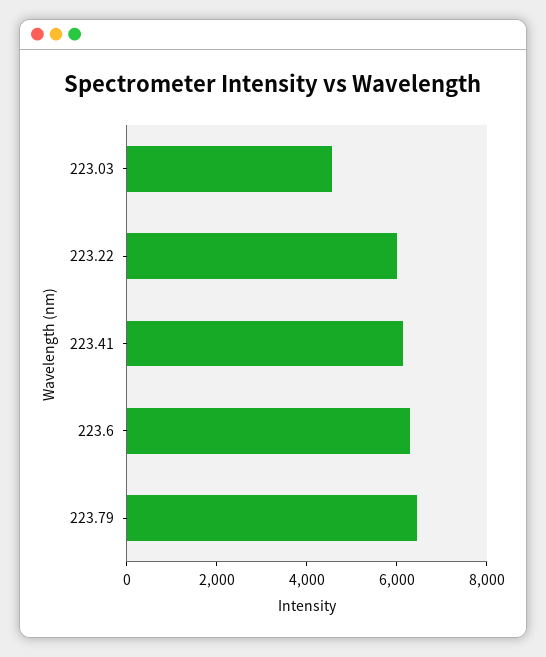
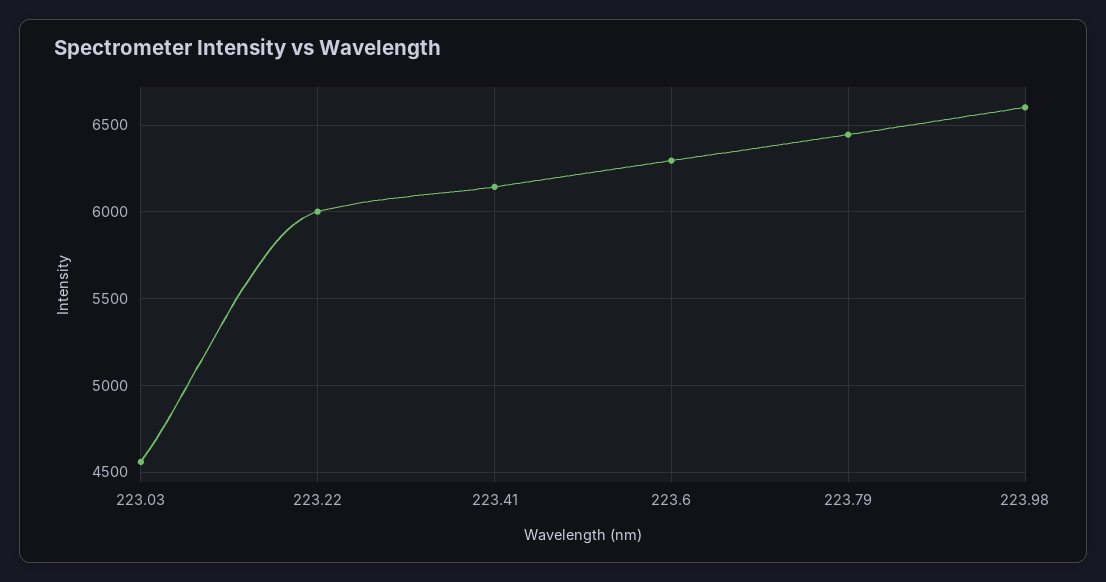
223.98: none -> 6600

